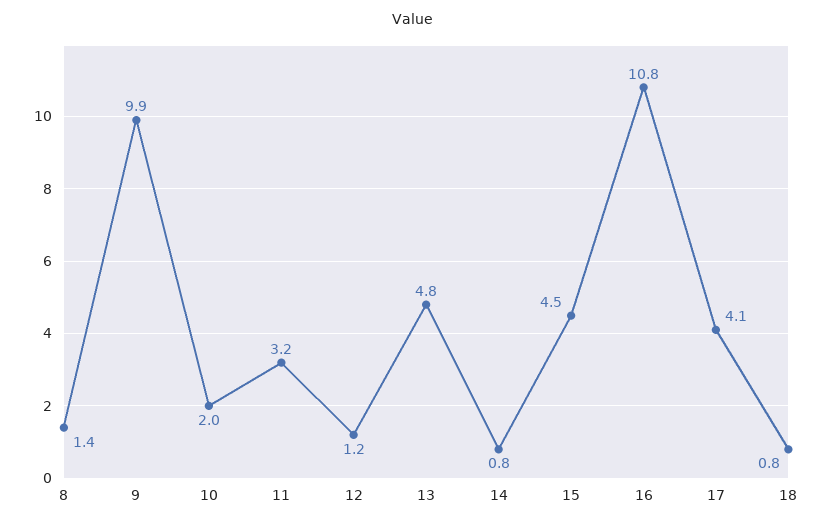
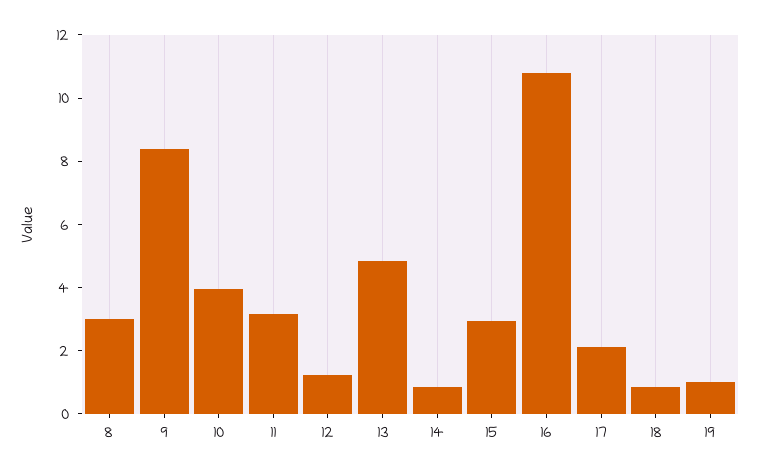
8: 1.4 -> 3
9: 9.9 -> 8.5
10: 2 -> 4
15: 4.5 -> 3
17: 4.1 -> 2
19: none -> 1

